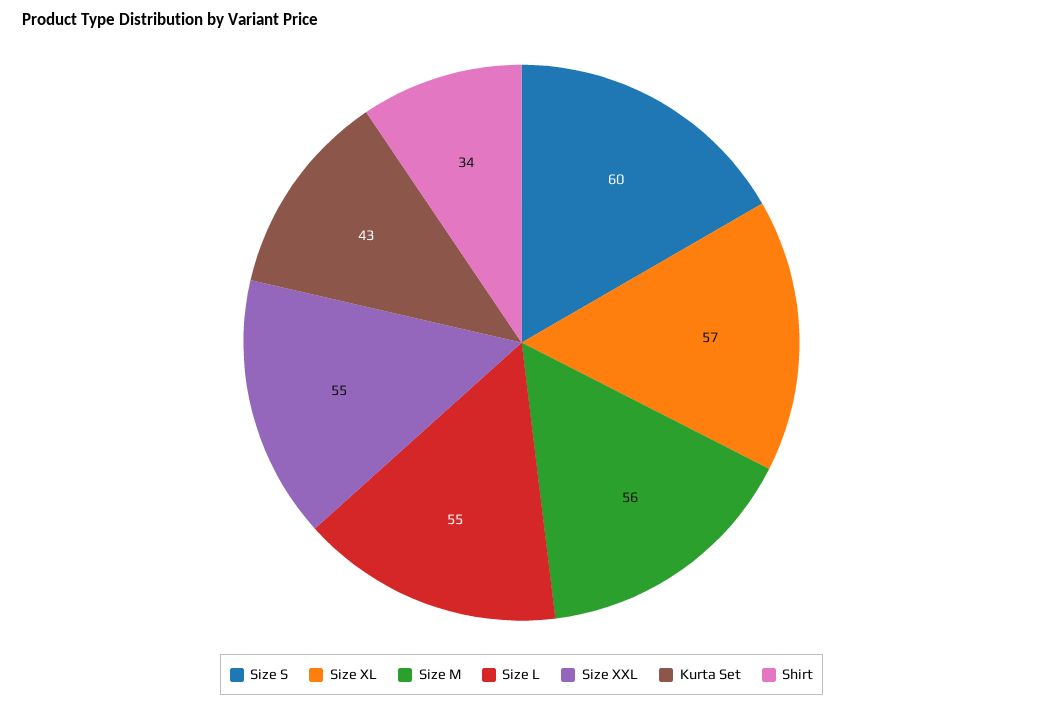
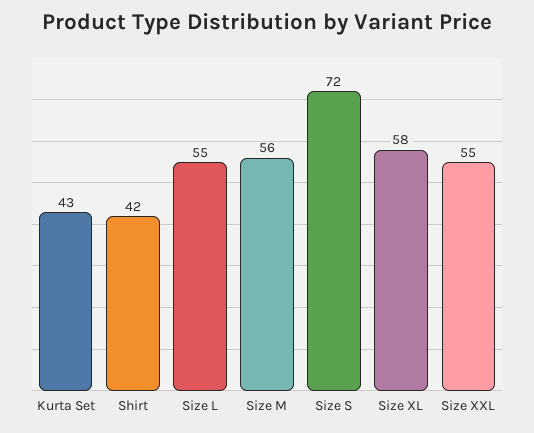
Size S: 60 -> 72
Size XL: 57 -> 58
Shirt: 34 -> 42

